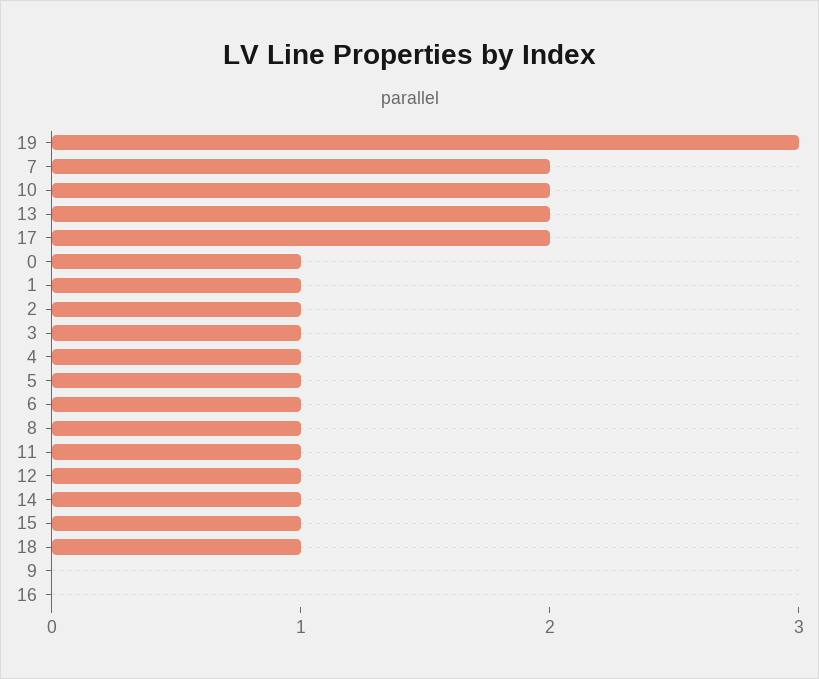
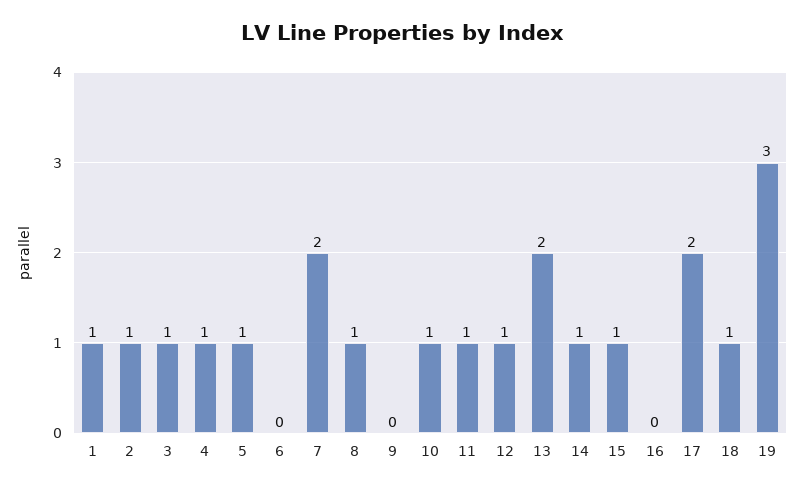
10: 2 -> 1
0: 1 -> none
6: 1 -> 0

